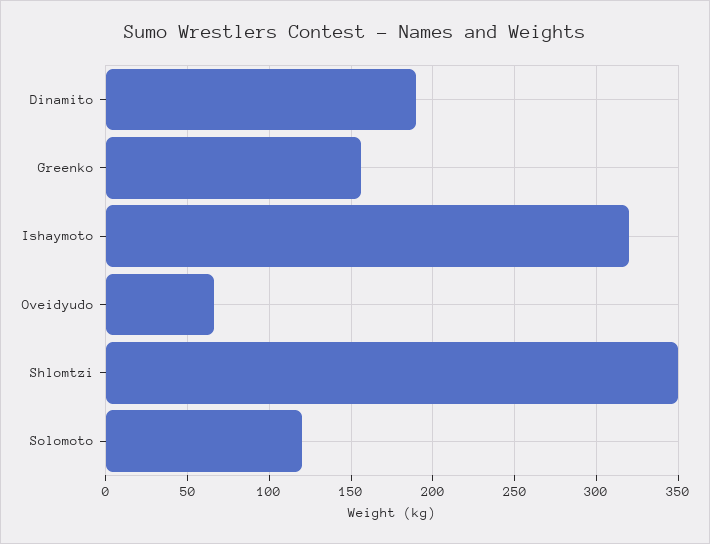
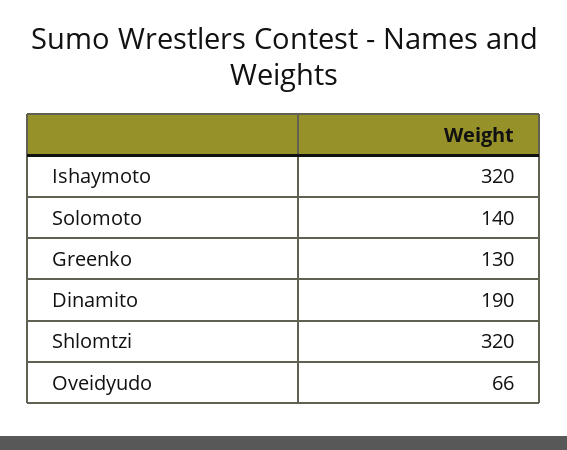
Greenko: 155 -> 130
Shlomtzi: 350 -> 320
Solomoto: 120 -> 140

